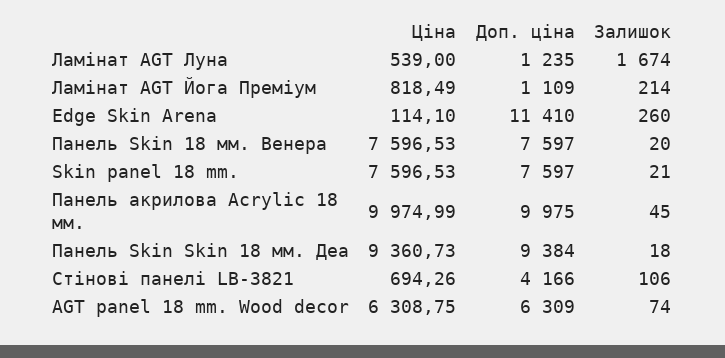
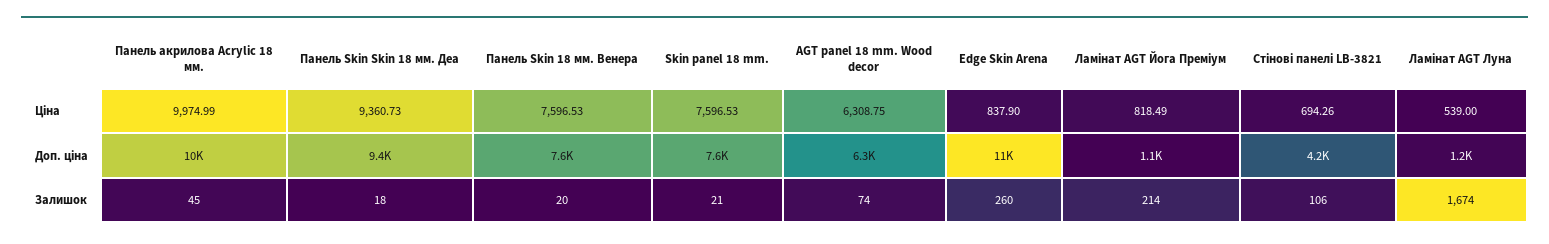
Ціна, Edge Skin Arena: 114.1 -> 837.9

